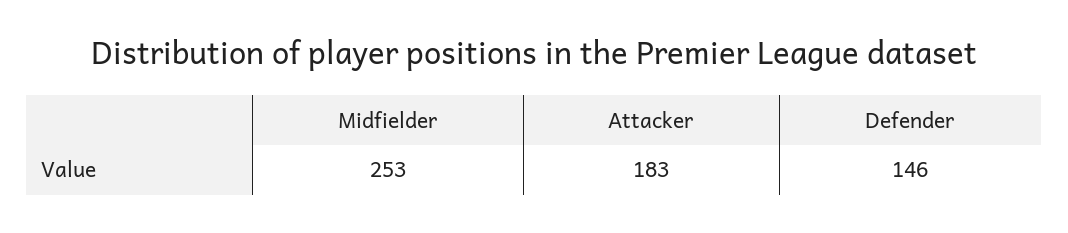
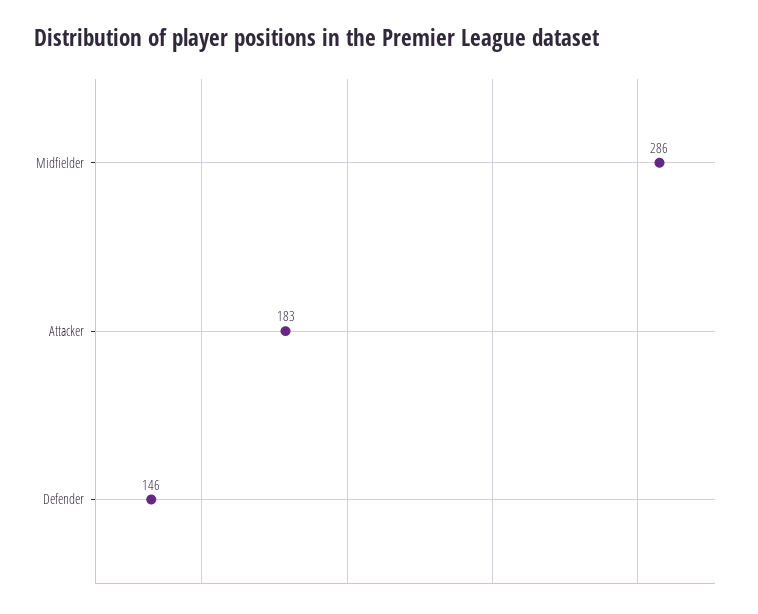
Midfielder: 253 -> 286

